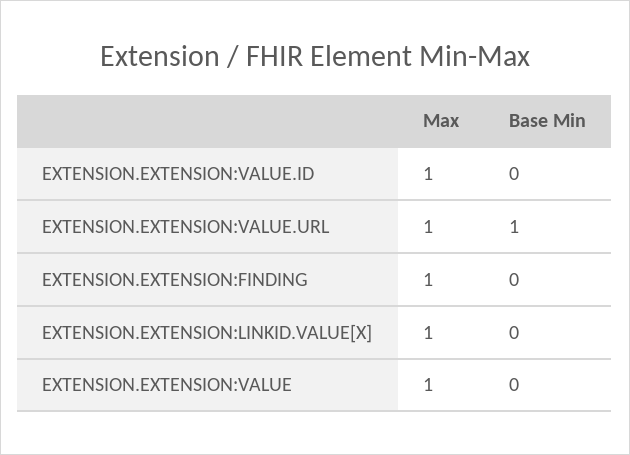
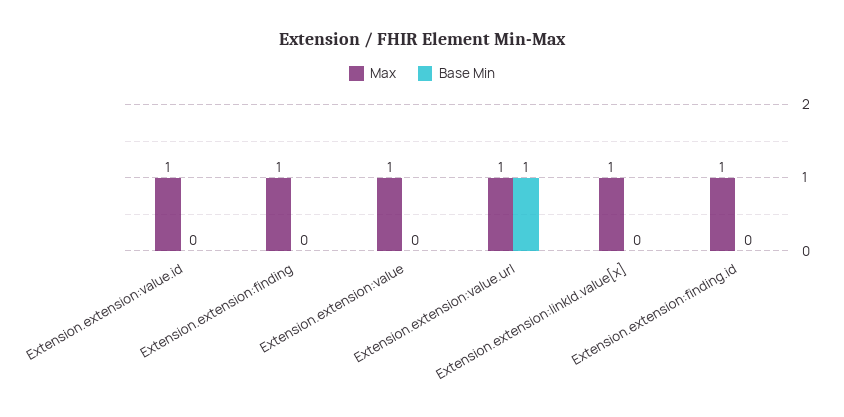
Max, Extension.extension:finding.id: none -> 1
Base Min, Extension.extension:finding.id: none -> 0

